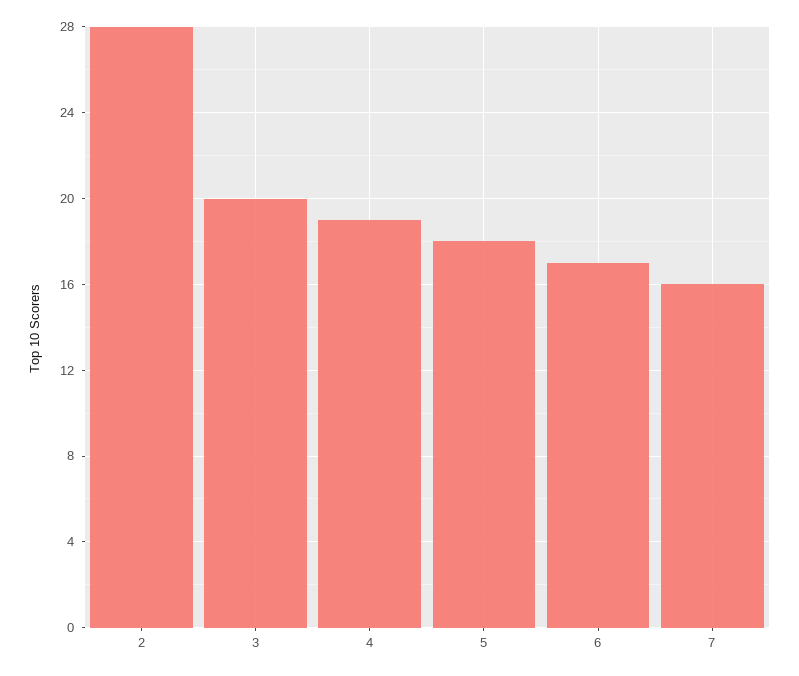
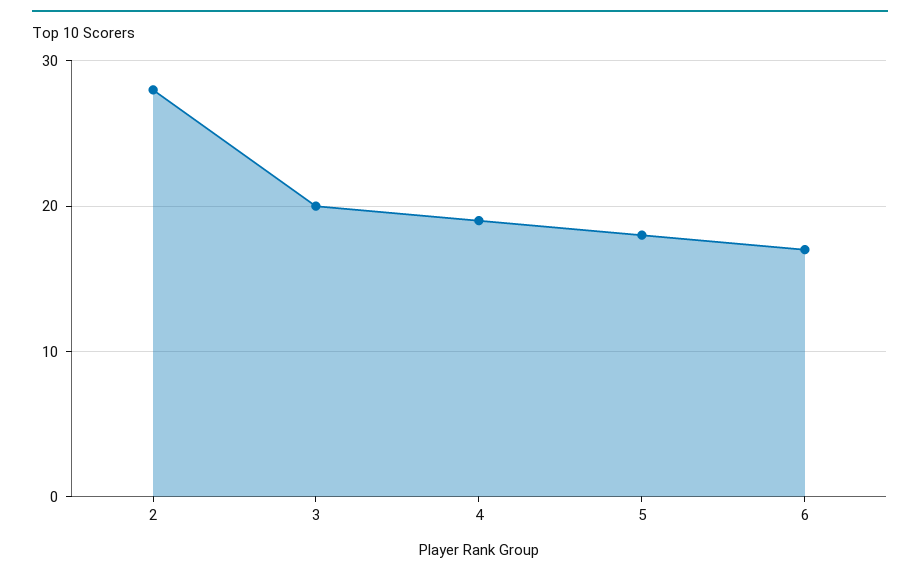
7: 16 -> none

